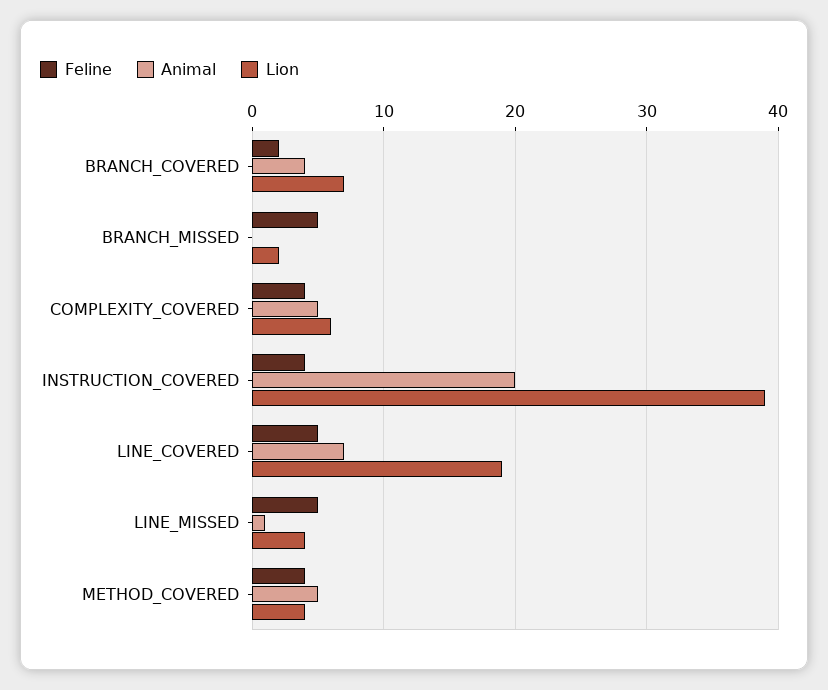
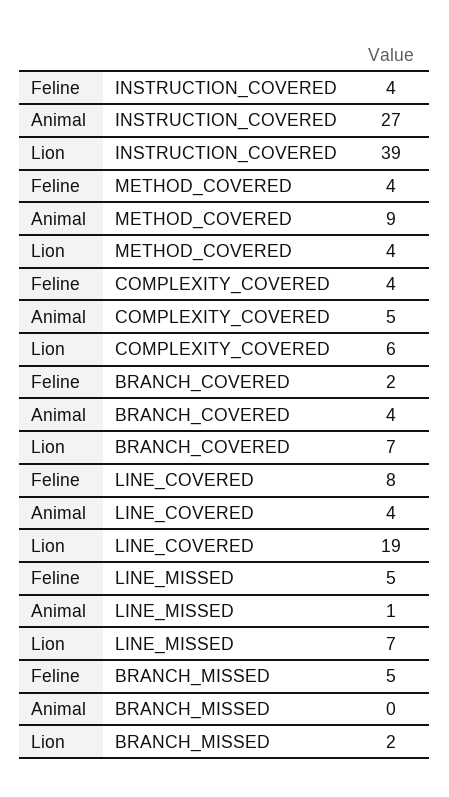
Animal, INSTRUCTION_COVERED: 20 -> 27
Feline, LINE_COVERED: 5 -> 8
Animal, LINE_COVERED: 7 -> 4
Lion, LINE_MISSED: 4 -> 7
Animal, METHOD_COVERED: 5 -> 9

